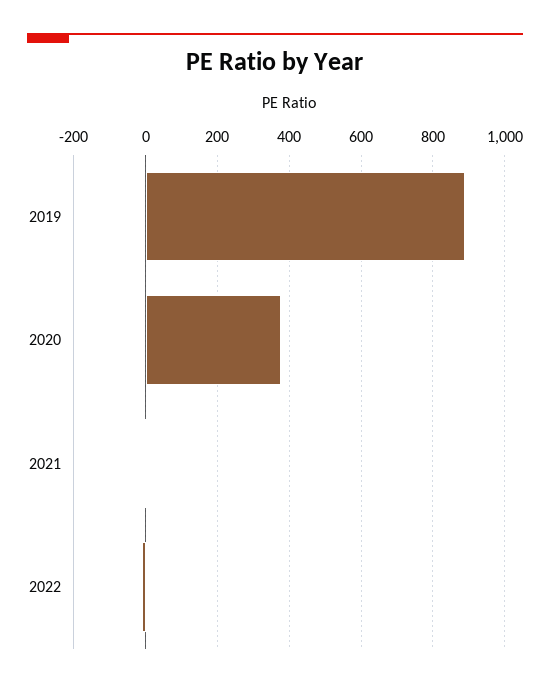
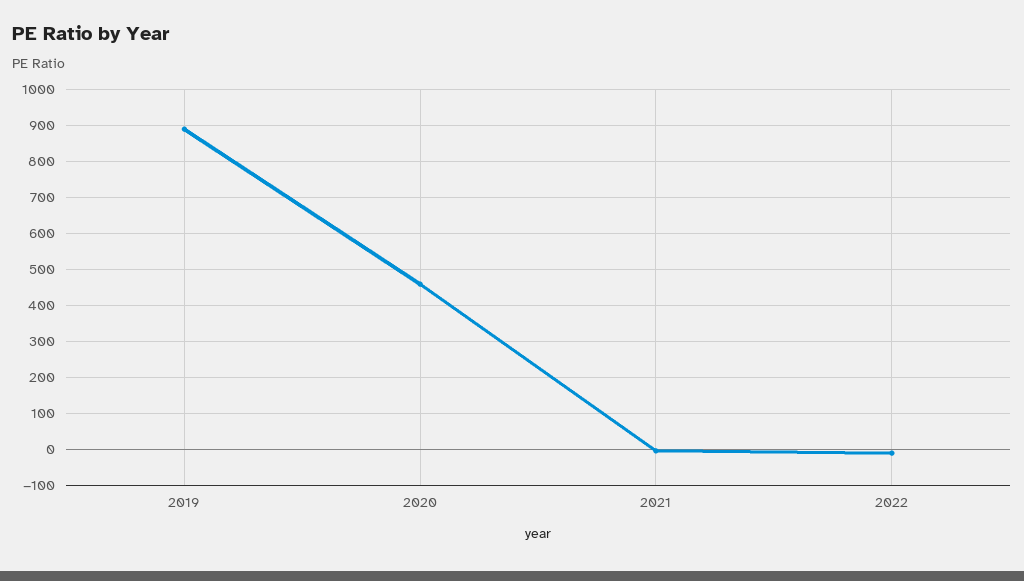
2020: 380 -> 460

